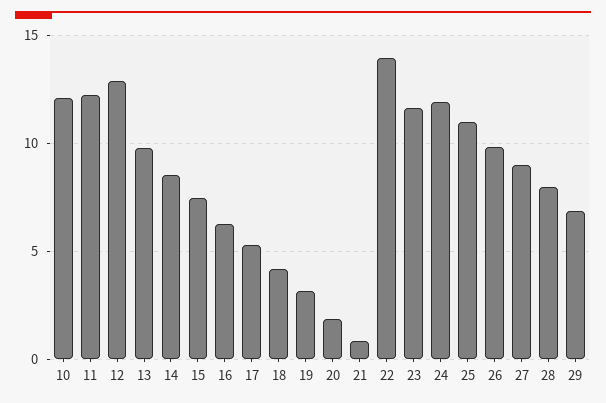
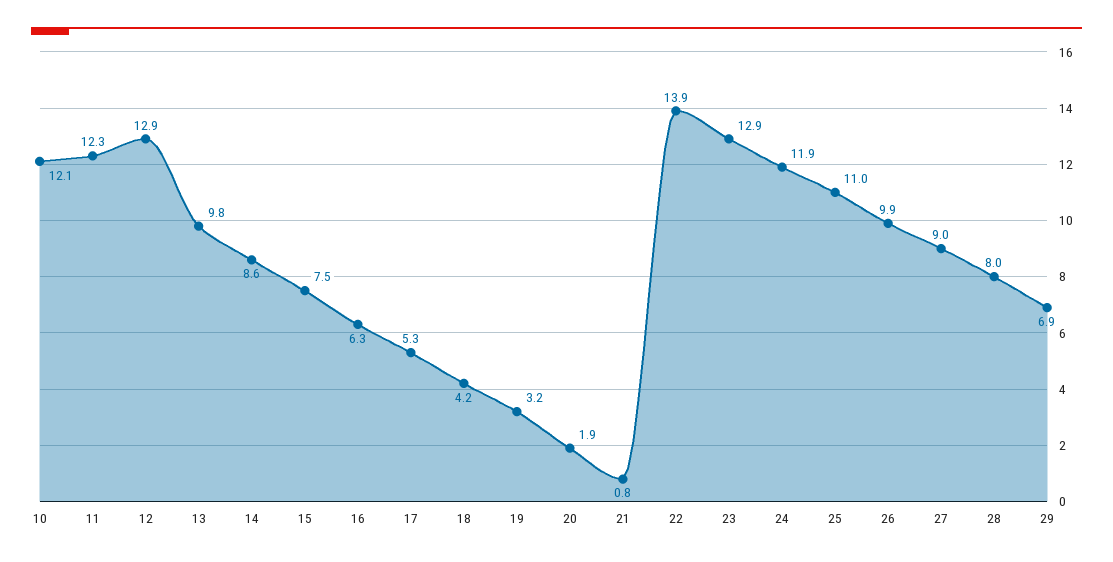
23: 11.5 -> 12.9

